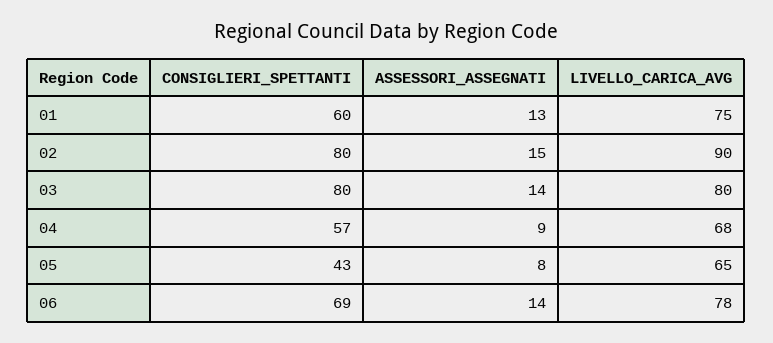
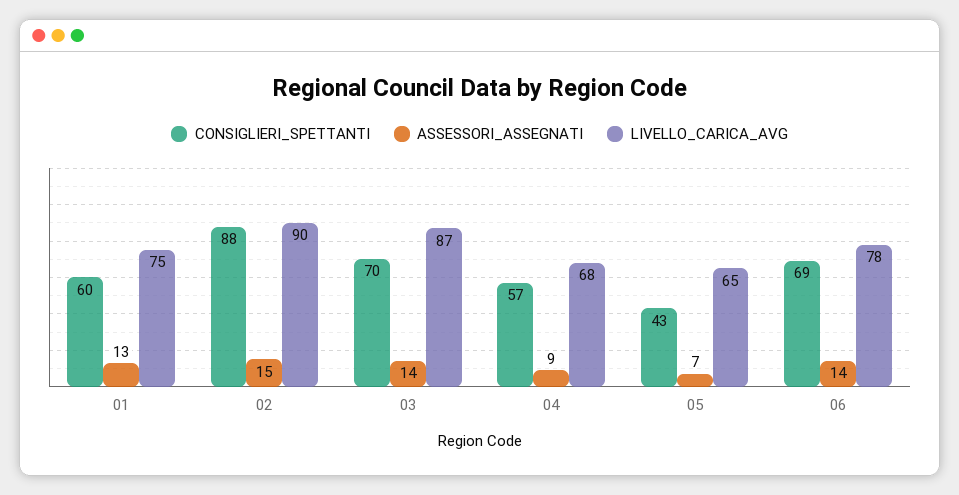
CONSIGLIERI_SPETTANTI, 02: 80 -> 88
CONSIGLIERI_SPETTANTI, 03: 80 -> 70
LIVELLO_CARICA_AVG, 03: 80 -> 87
ASSESSORI_ASSEGNATI, 05: 8 -> 7

